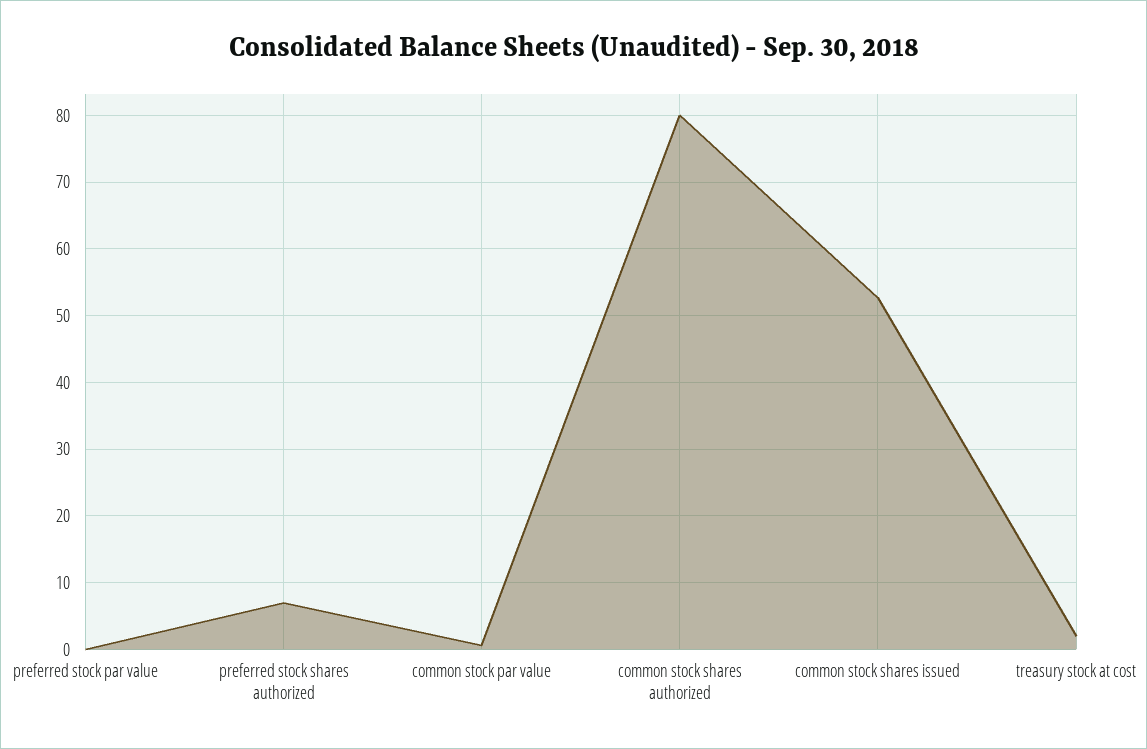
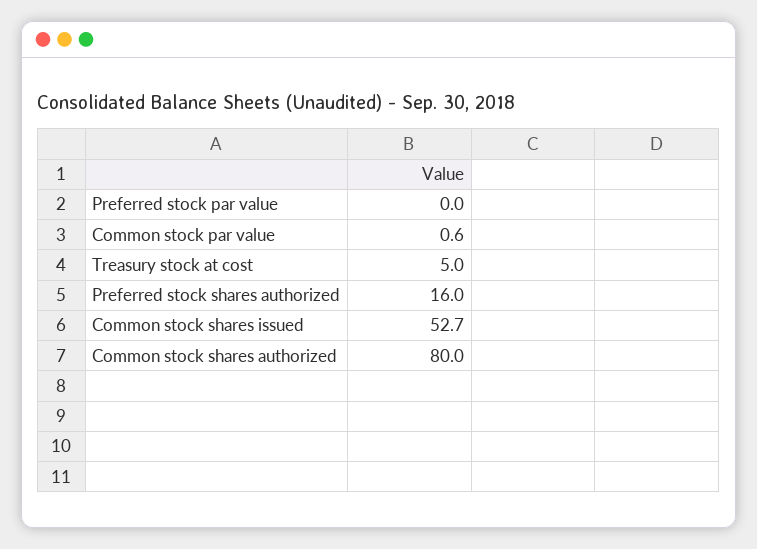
preferred stock shares authorized: 7 -> 16
treasury stock at cost: 2 -> 5

